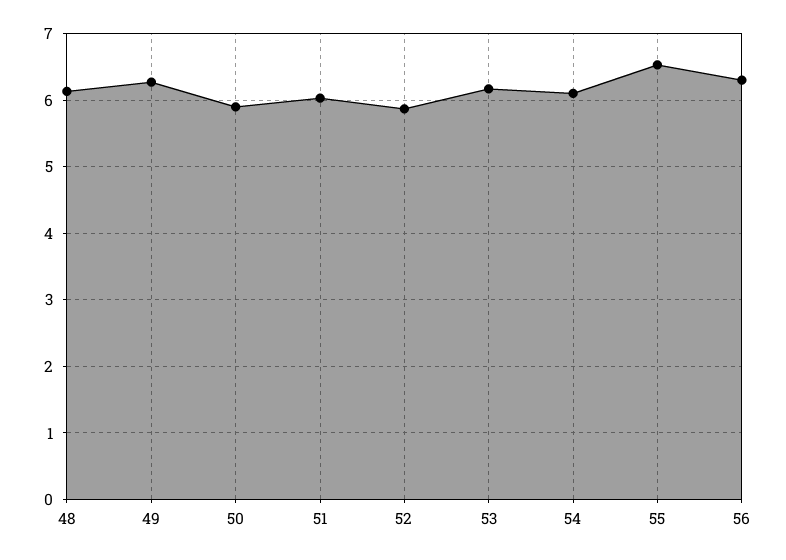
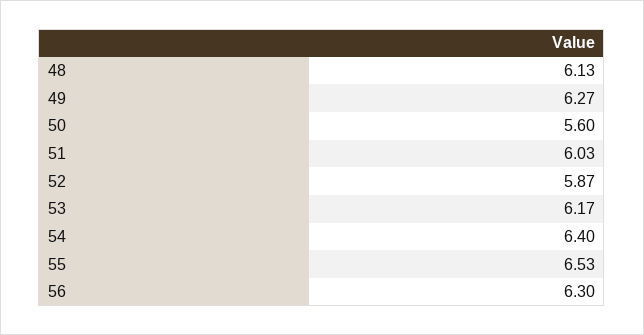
50: 5.9 -> 5.6
54: 6.1 -> 6.4

